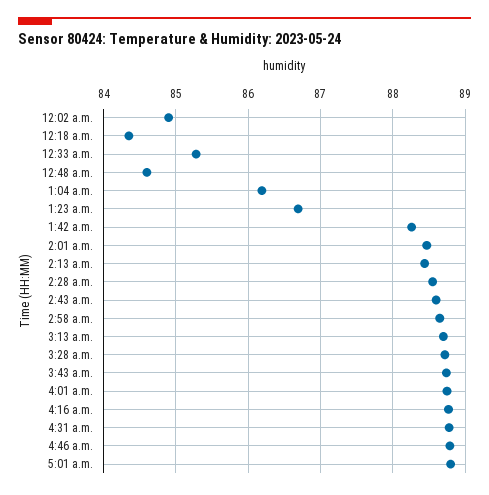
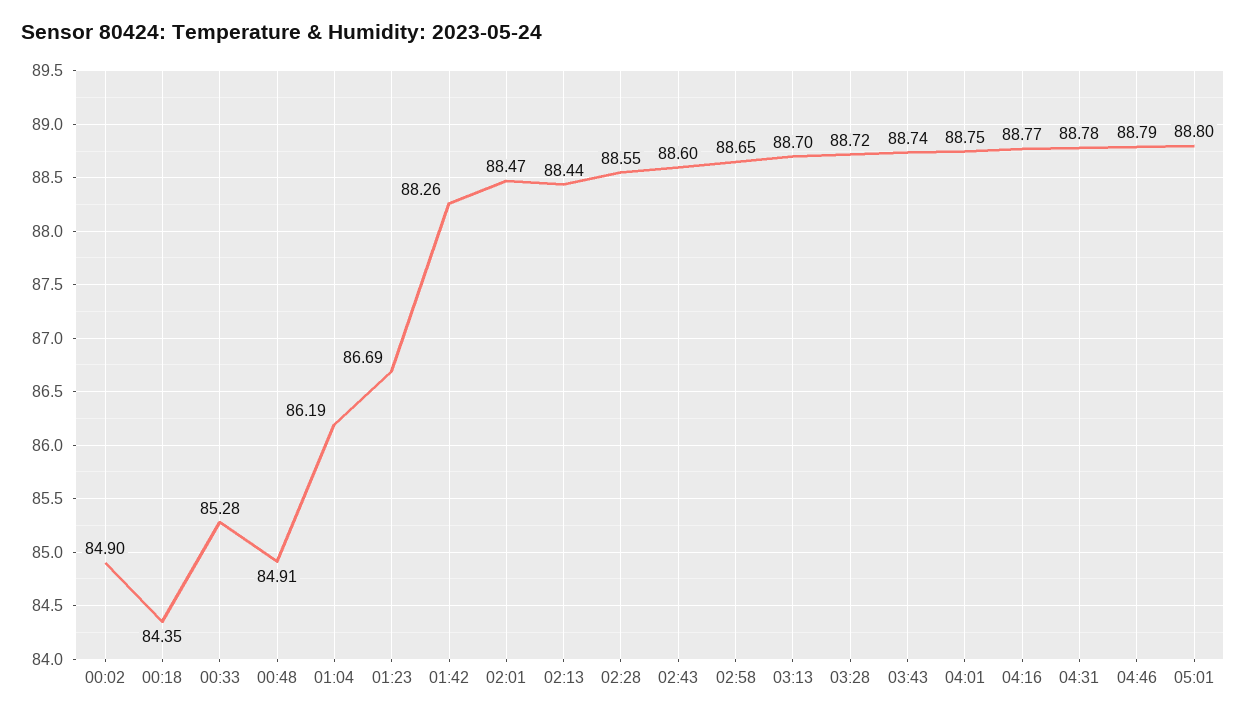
12:48 a.m.: 84.6 -> 84.91

